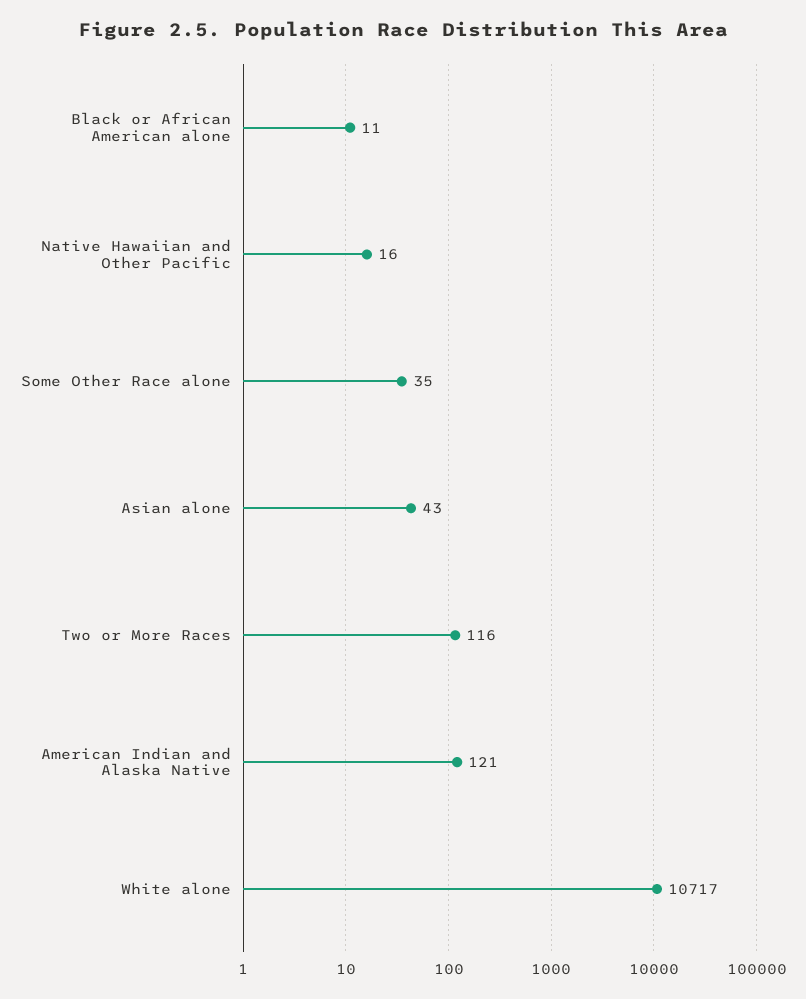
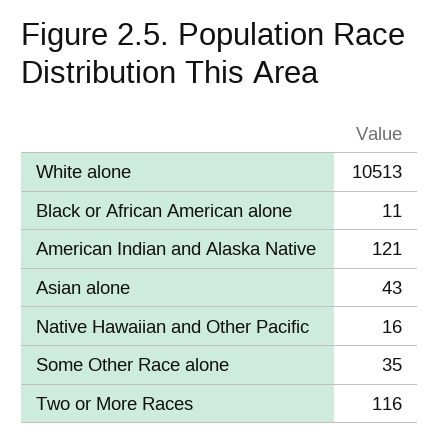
White alone: 10717 -> 10513

